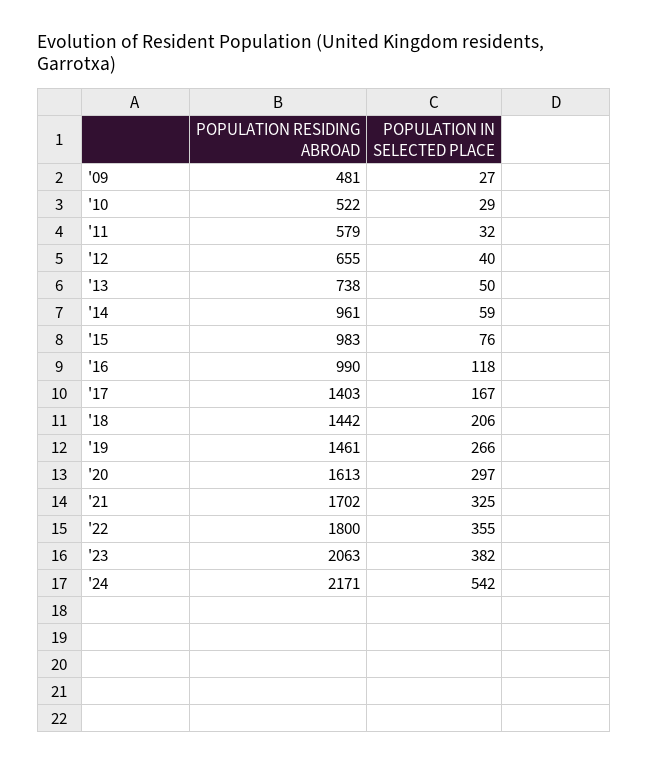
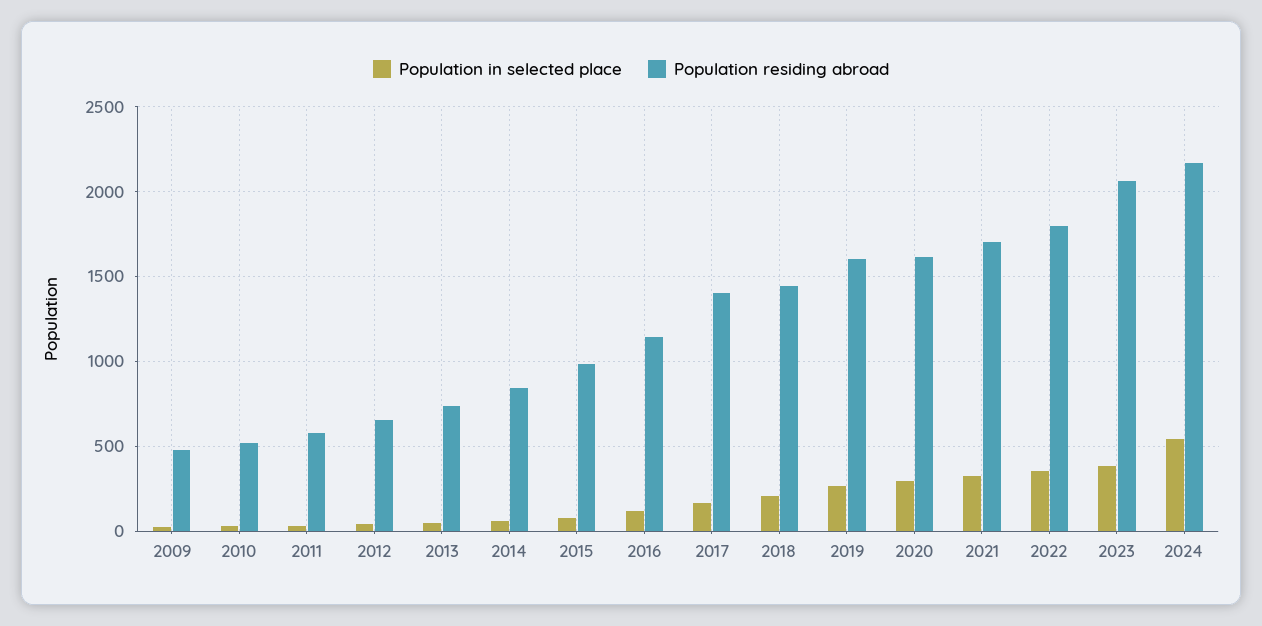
POPULATION RESIDING ABROAD, '14: 961 -> 850
POPULATION RESIDING ABROAD, '16: 990 -> 1150
POPULATION RESIDING ABROAD, '19: 1461 -> 1600

